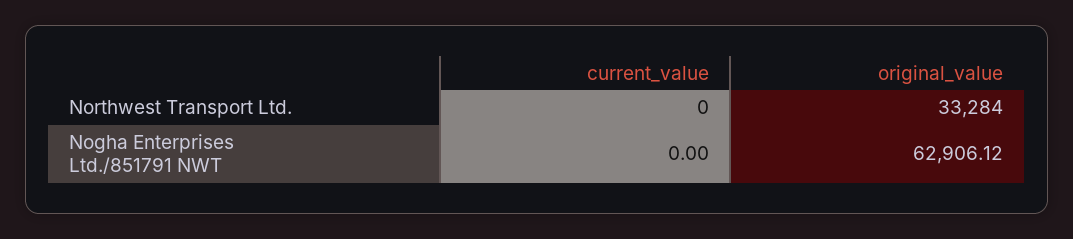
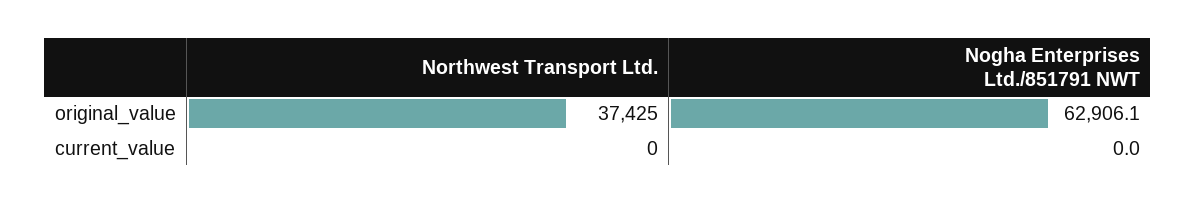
original_value, Northwest Transport Ltd.: 33284 -> 37425

